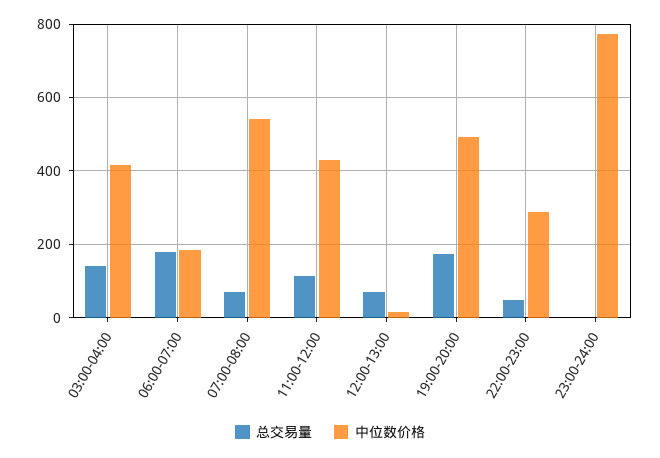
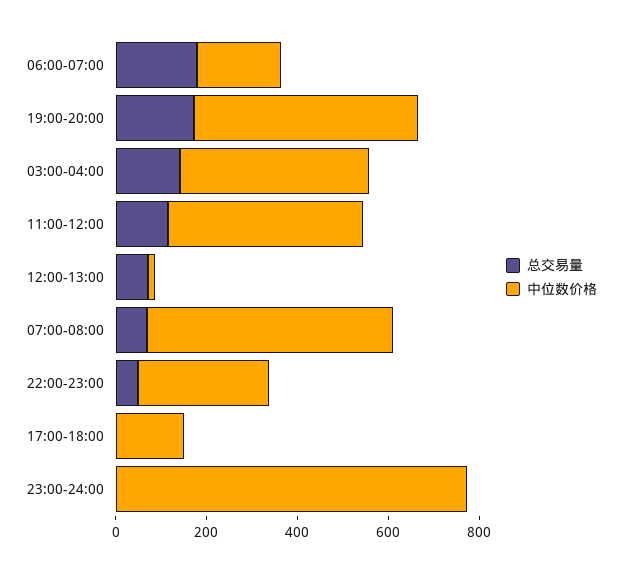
总交易量, 17:00-18:00: none -> 0
中位数价格, 17:00-18:00: none -> 150

